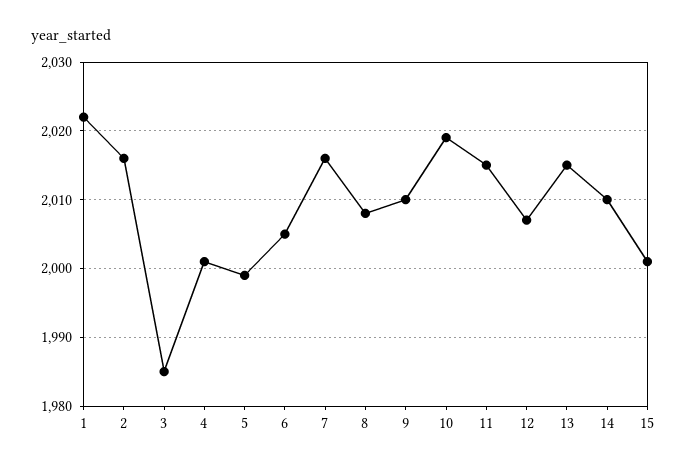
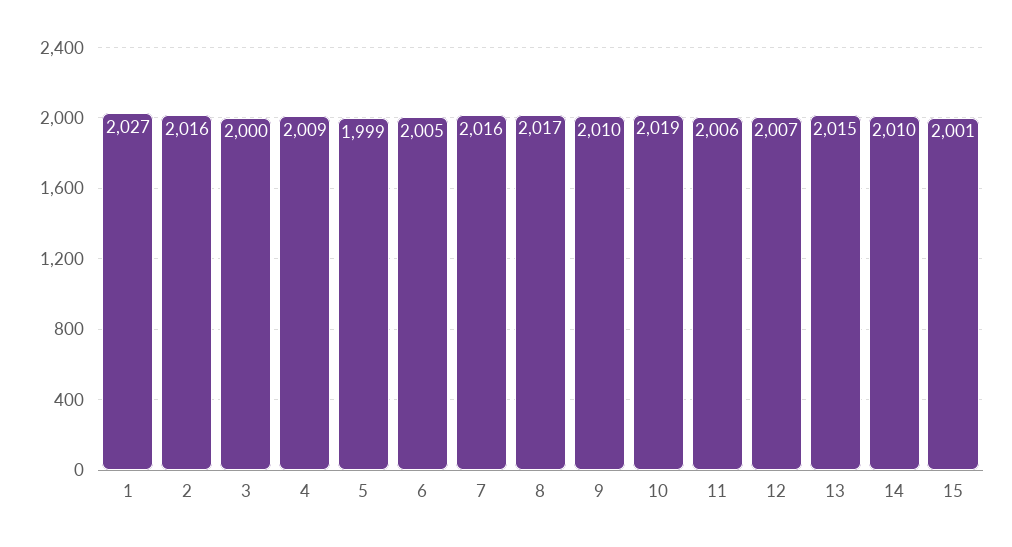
1: 2022 -> 2027
3: 1985 -> 2000
4: 2001 -> 2009
8: 2008 -> 2017
11: 2015 -> 2006

